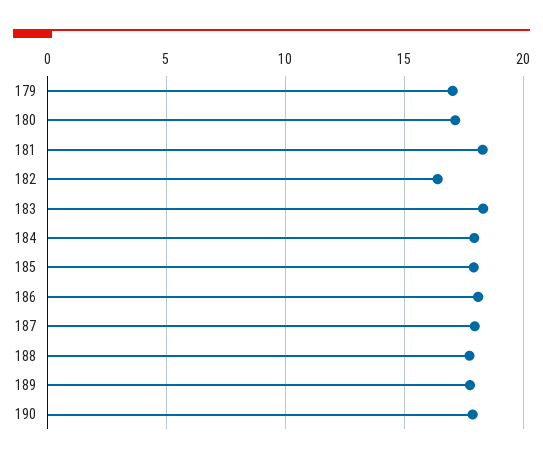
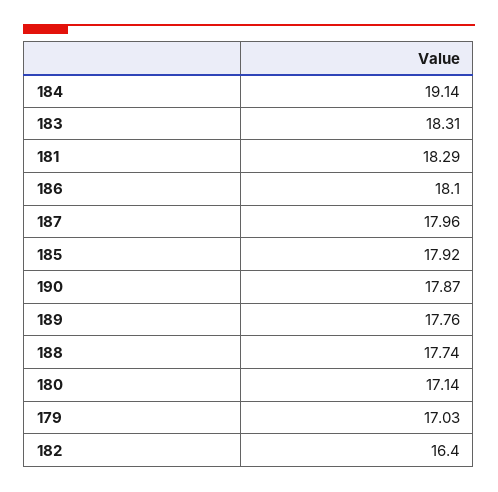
184: 18 -> 19.14

